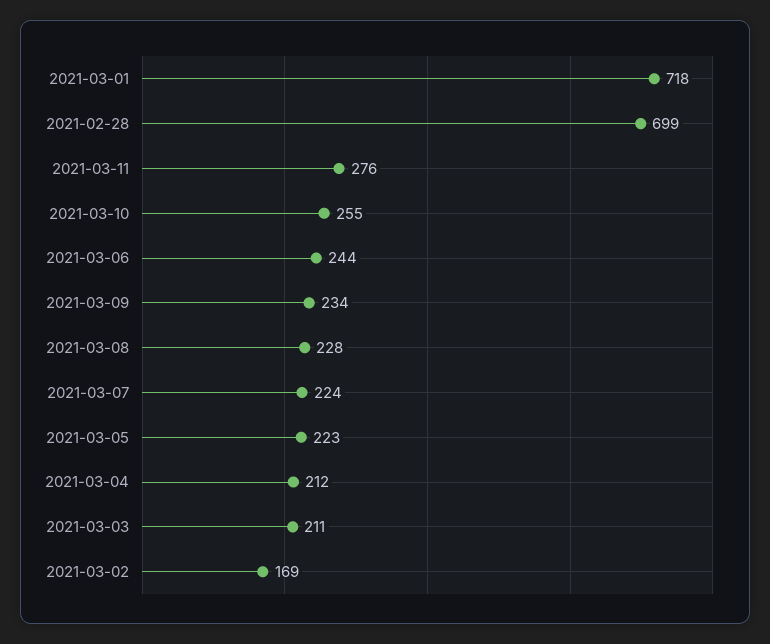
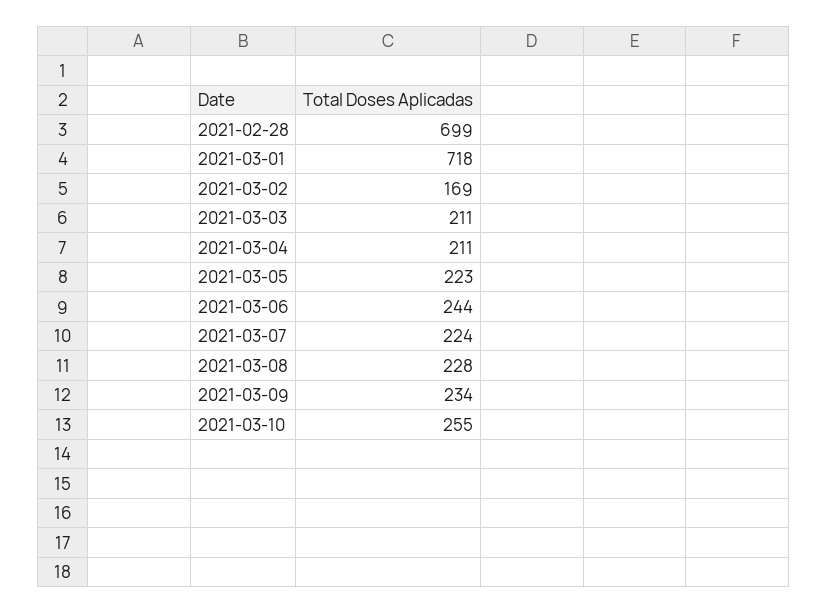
2021-03-11: 276 -> none
2021-03-04: 212 -> 211

